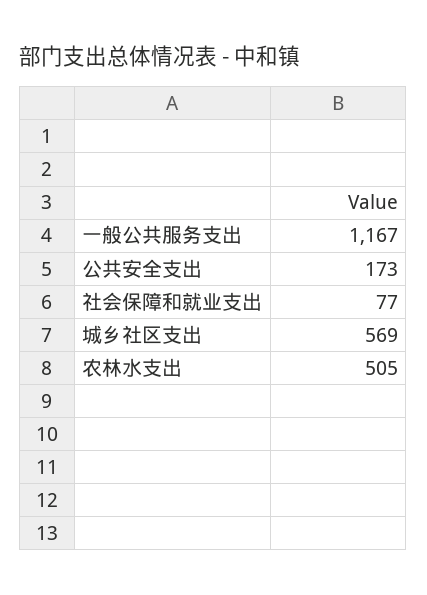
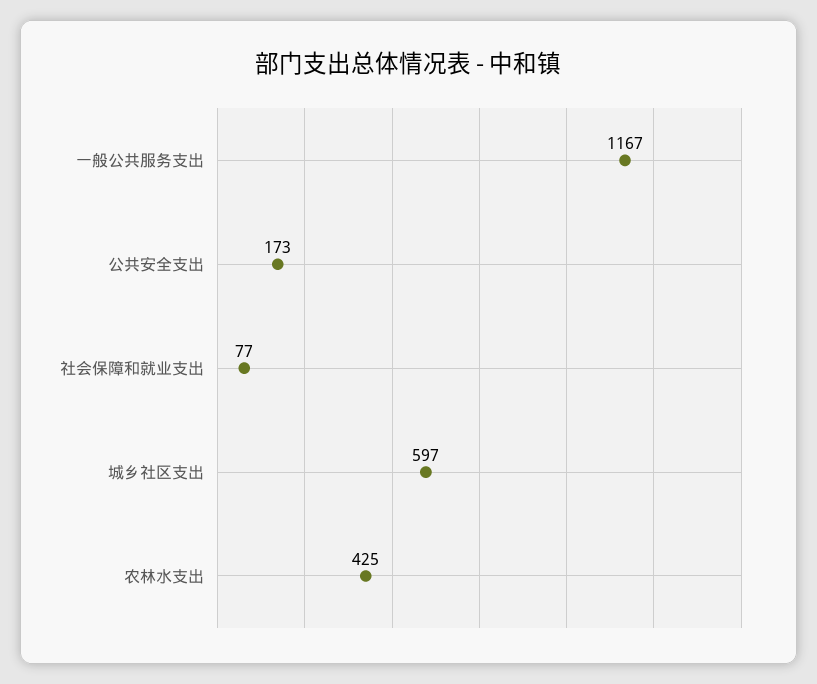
城乡社区支出: 569 -> 597
农林水支出: 505 -> 425

